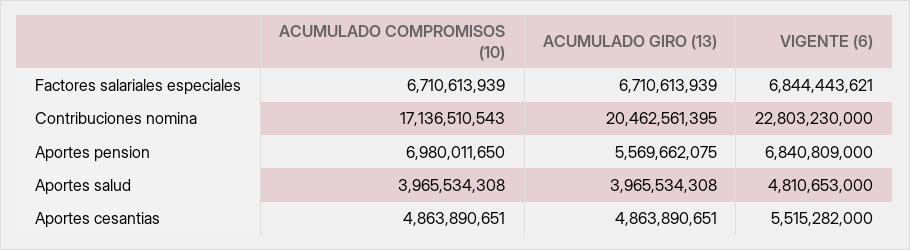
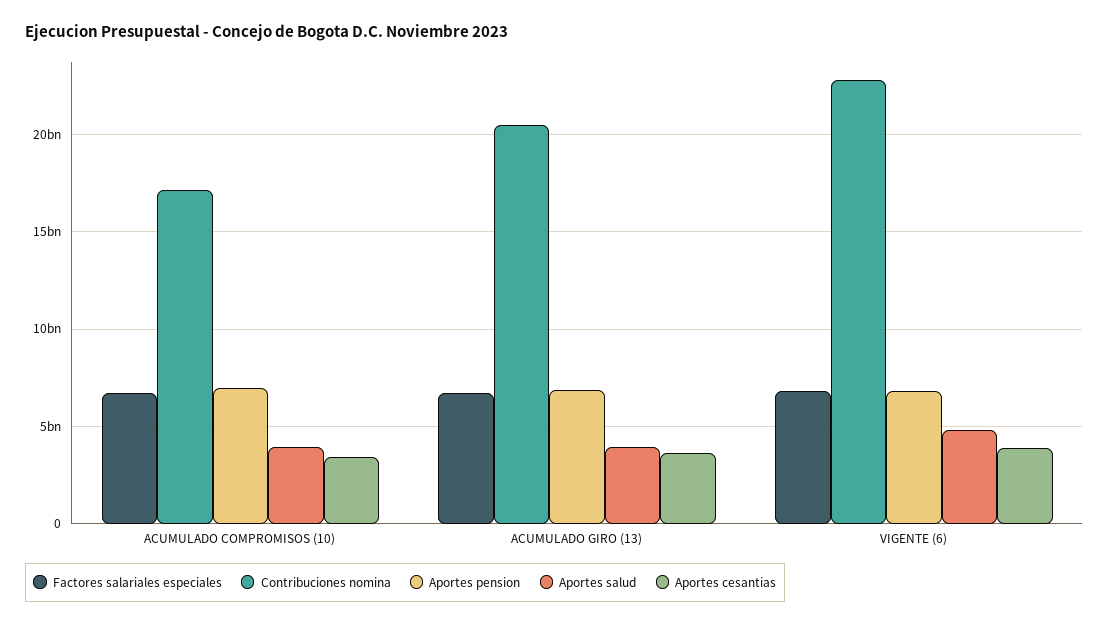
Aportes pension, ACUMULADO GIRO (13): 5569662075 -> 7000000000
Aportes cesantias, ACUMULADO COMPROMISOS (10): 4863890651 -> 3500000000
Aportes cesantias, ACUMULADO GIRO (13): 4863890651 -> 3500000000
Aportes cesantias, VIGENTE (6): 5515282000 -> 4000000000

